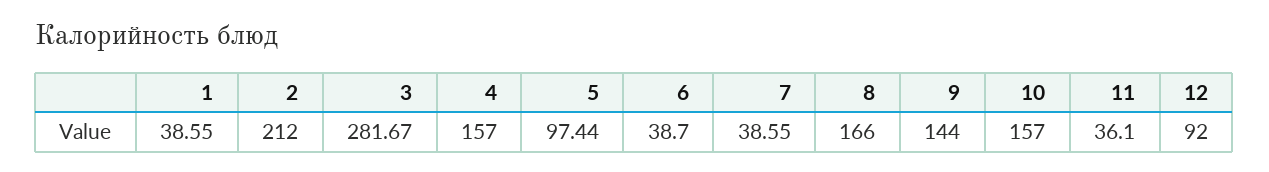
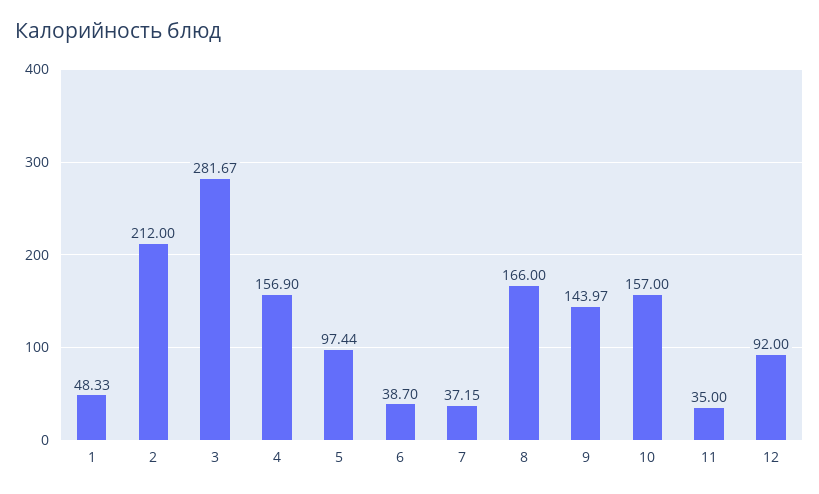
1: 38.55 -> 48.33
4: 157 -> 156.9
7: 38.55 -> 37.15
9: 144 -> 143.97
11: 36.1 -> 35

